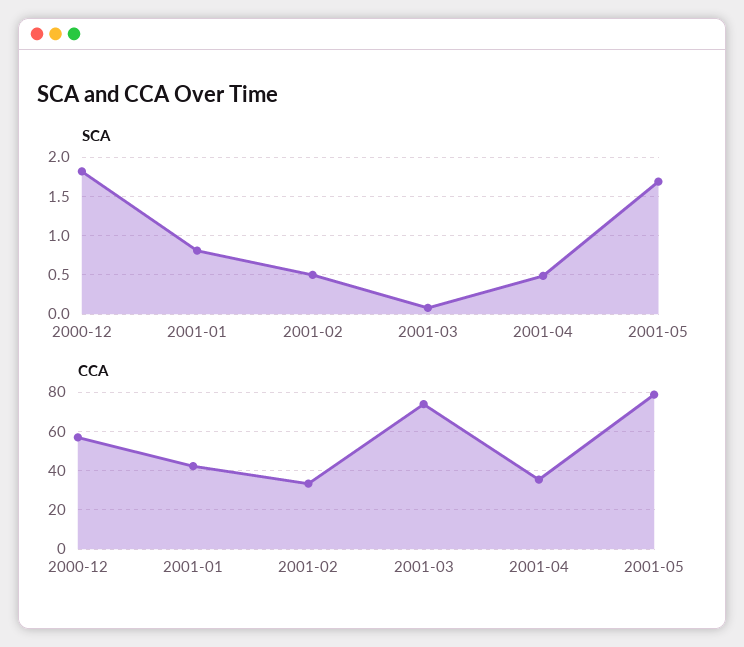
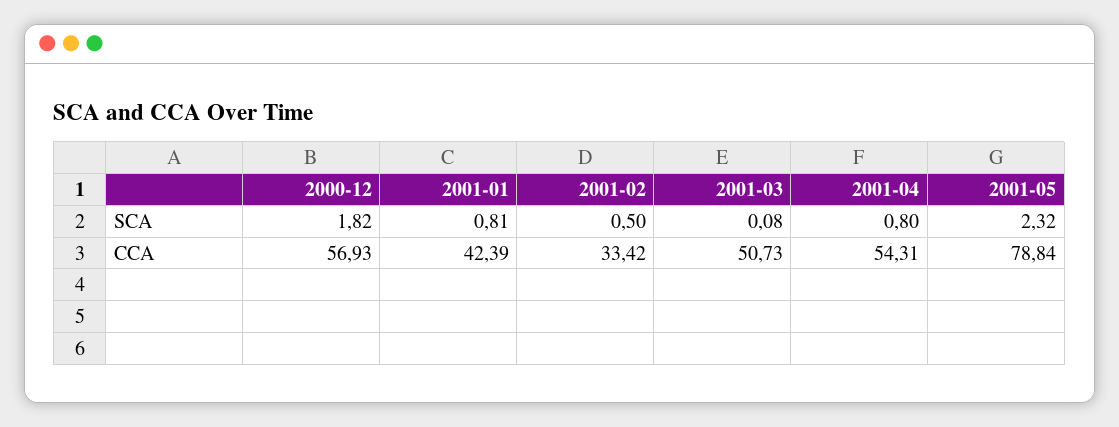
SCA, 2001-04: 0.5 -> 0.8
SCA, 2001-05: 1.7 -> 2.32
CCA, 2001-03: 75 -> 50.73
CCA, 2001-04: 35 -> 54.31

